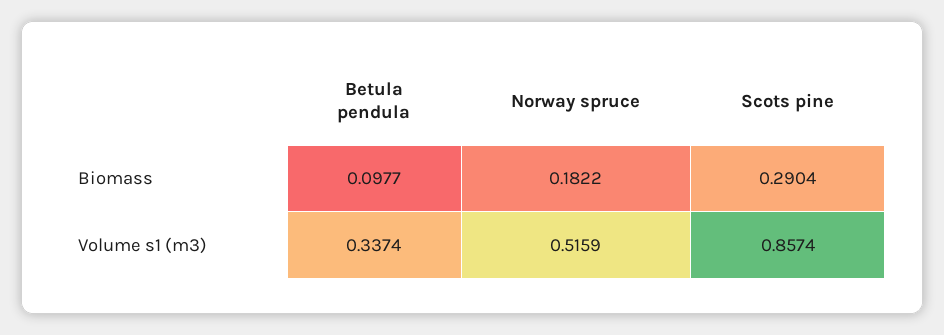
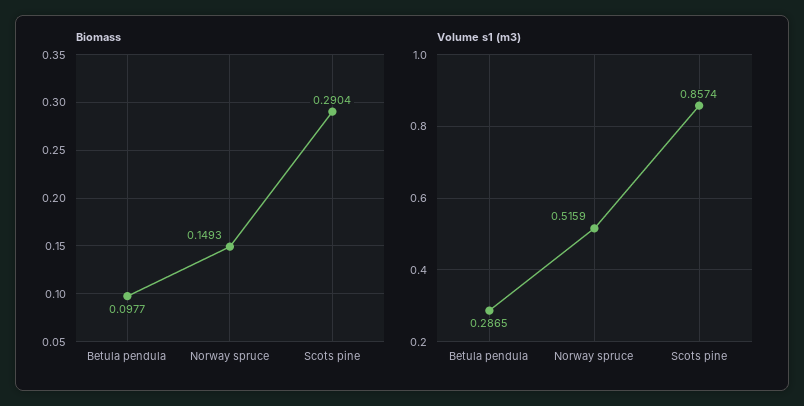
Biomass, Norway spruce: 0.1822 -> 0.1493
Volume s1 (m3), Betula pendula: 0.3374 -> 0.2865

